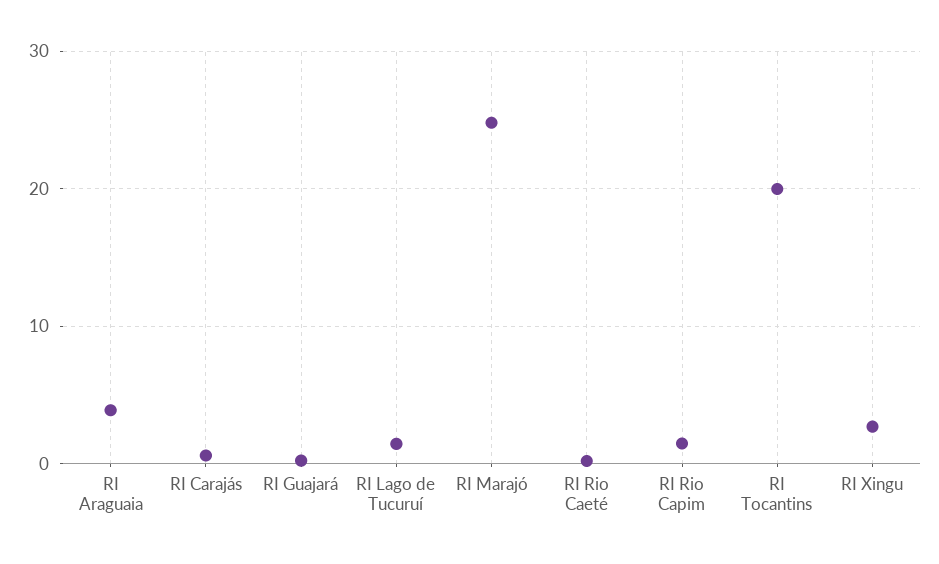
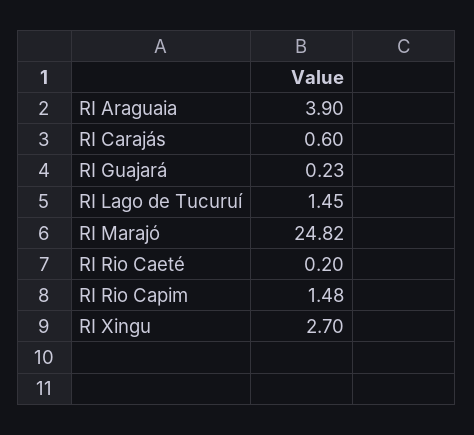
RI Tocantins: 20 -> none

